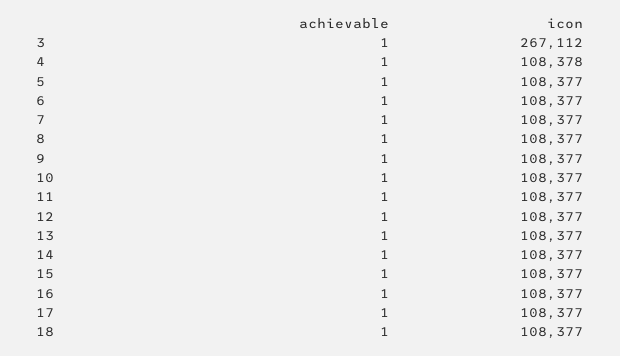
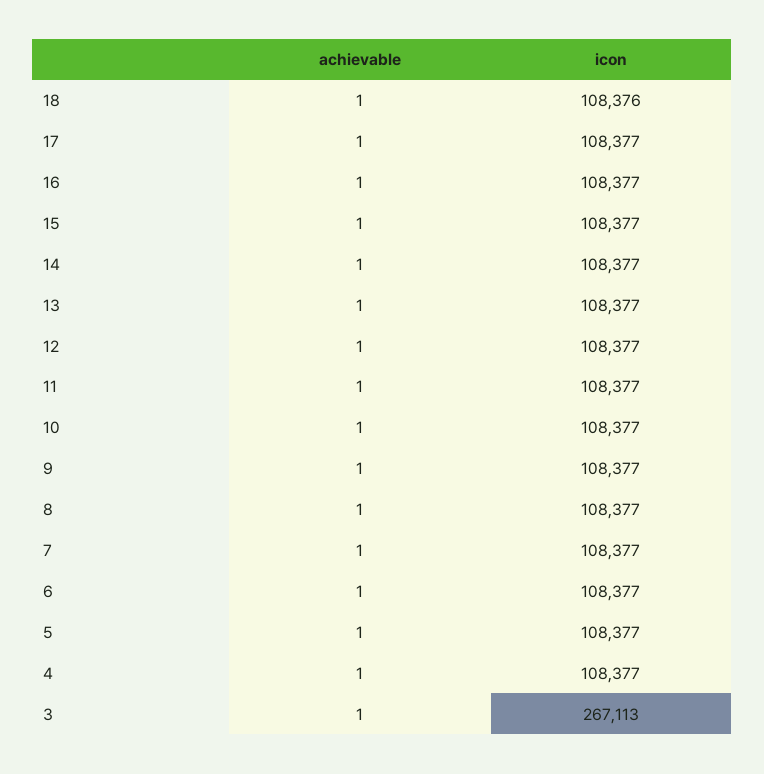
icon, 3: 267112 -> 267113
icon, 4: 108378 -> 108377
icon, 18: 108377 -> 108376

